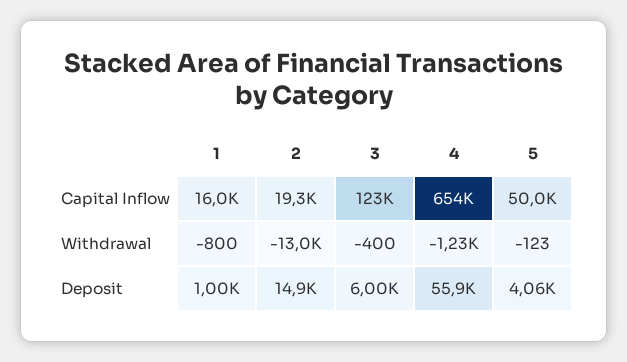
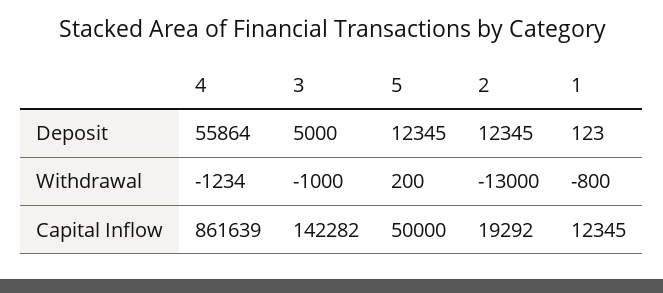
1, Capital Inflow: 16000 -> 12345
3, Capital Inflow: 123000 -> 142282
4, Capital Inflow: 654000 -> 861639
3, Withdrawal: -400 -> -1000
5, Withdrawal: -123 -> 200
1, Deposit: 1000 -> 123
2, Deposit: 14900 -> 12345
3, Deposit: 6000 -> 5000
5, Deposit: 4060 -> 12345

